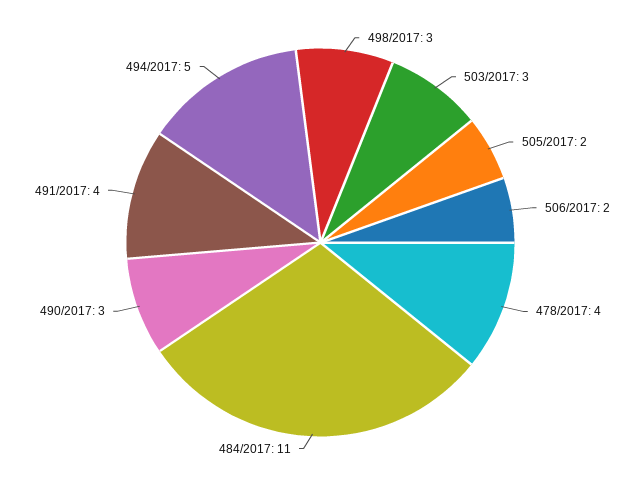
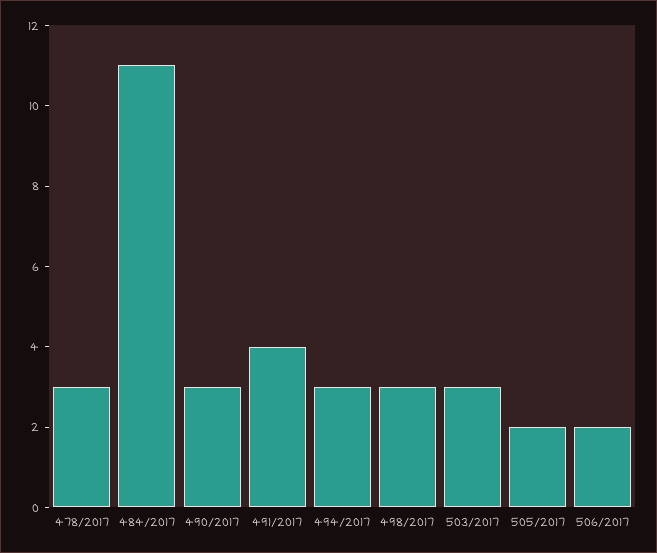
478/2017: 4 -> 3
494/2017: 5 -> 3

